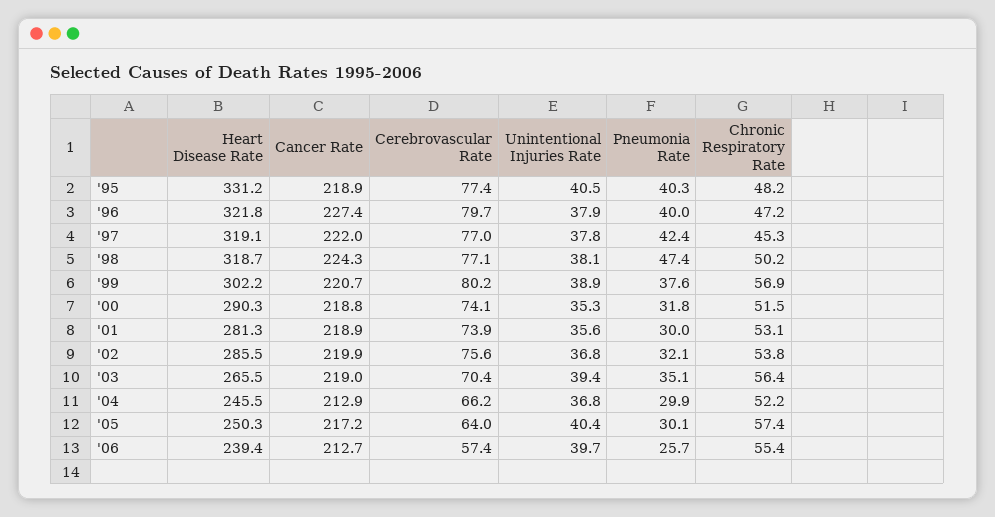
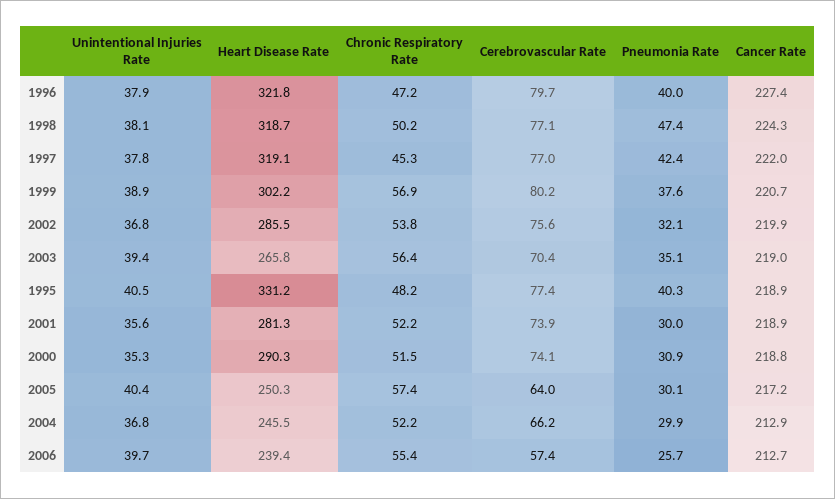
Pneumonia Rate, '00: 31.8 -> 30.9
Chronic Respiratory Rate, '01: 53.1 -> 52.2
Heart Disease Rate, '03: 265.5 -> 265.8

